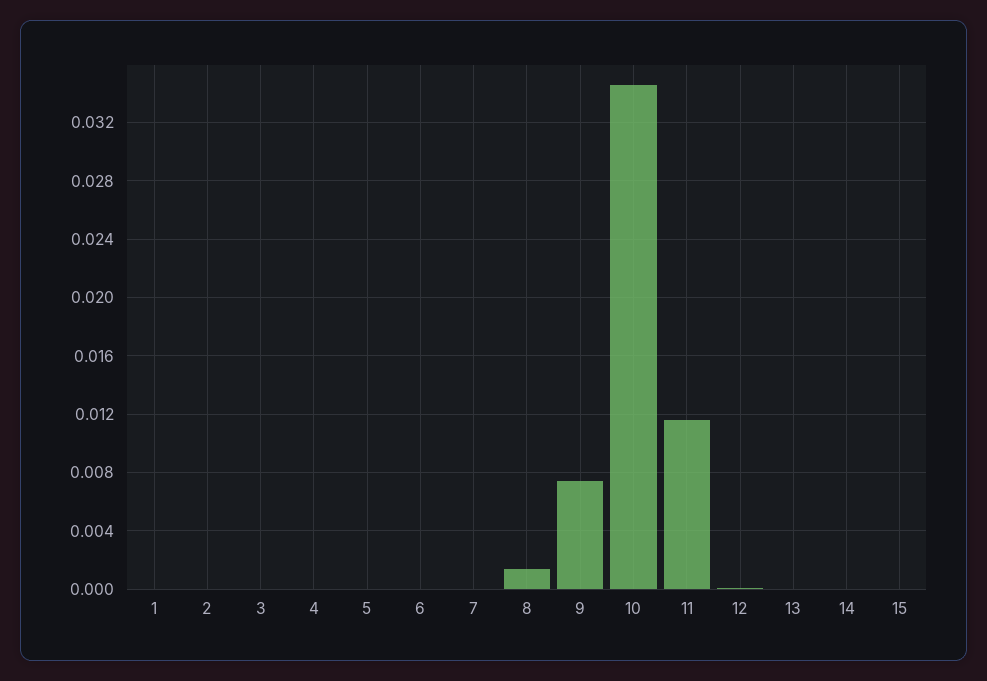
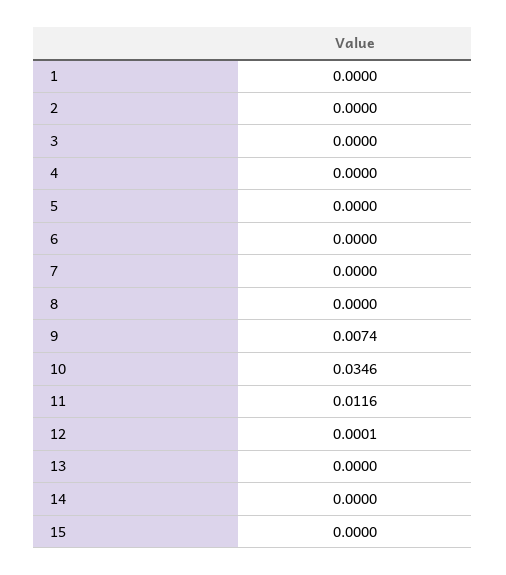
8: 0.0015 -> 0

